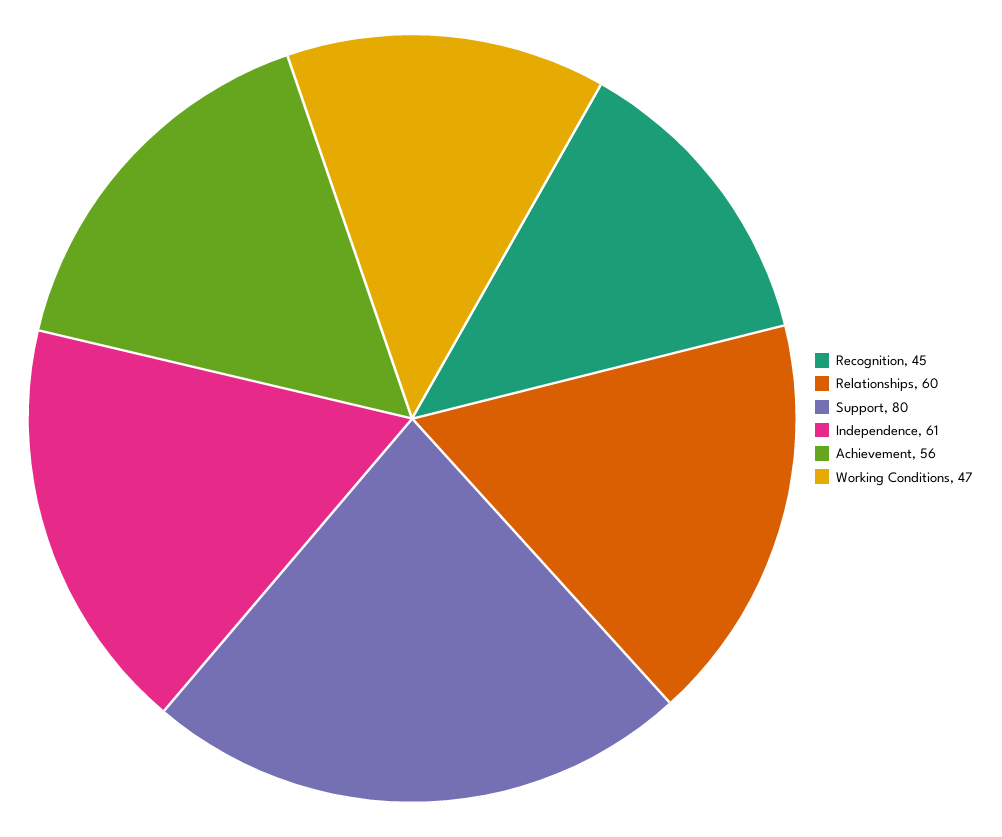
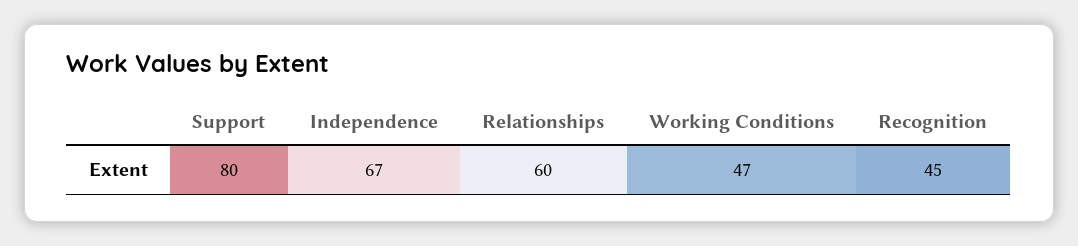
Independence: 61 -> 67
Achievement: 56 -> none

